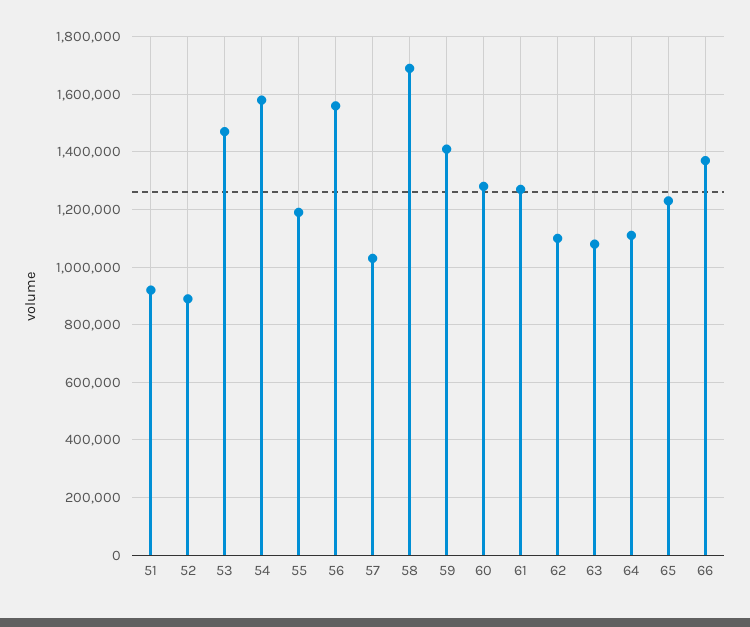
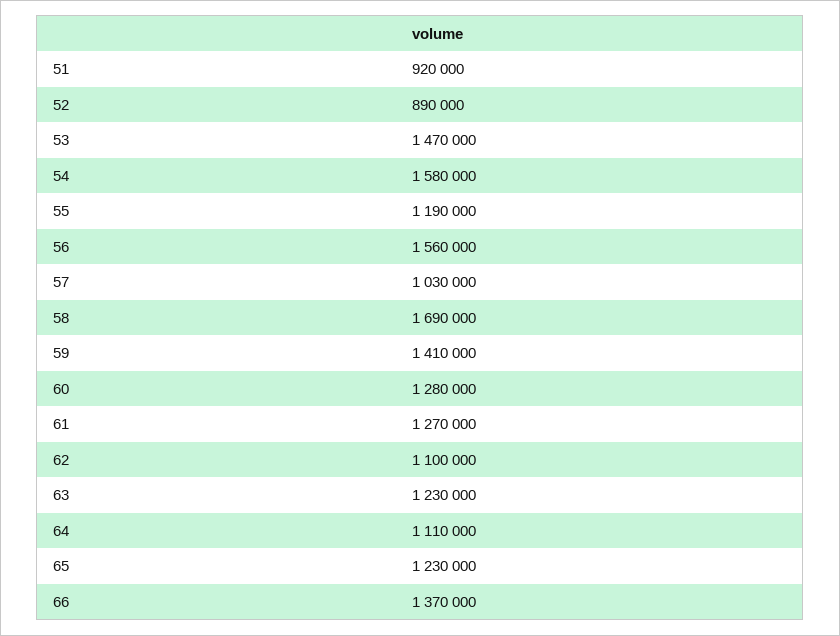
63: 1075000 -> 1230000

